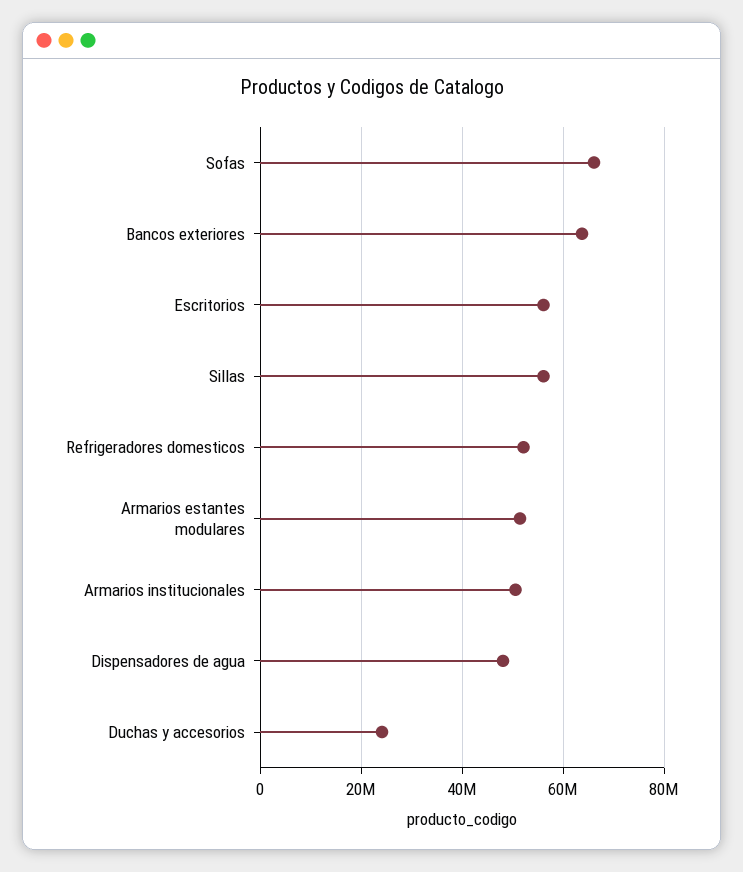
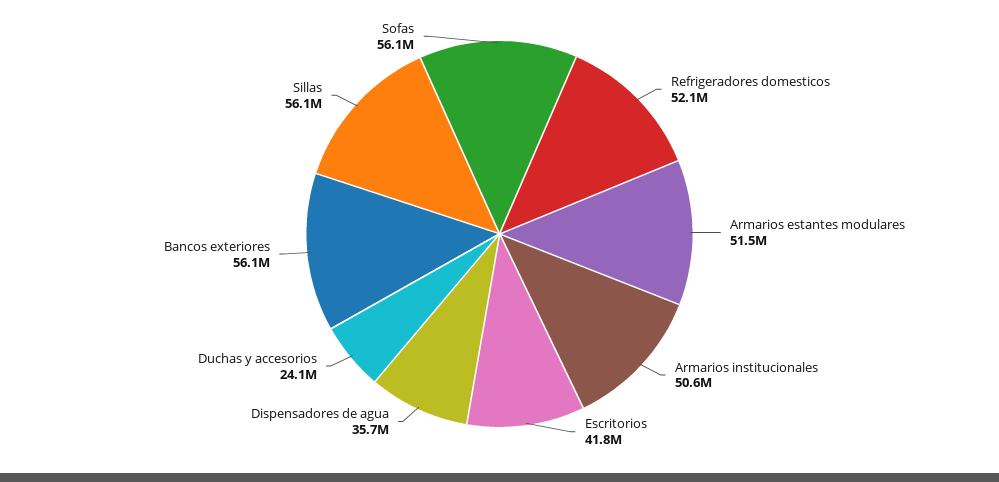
Sofas: 66000000 -> 56100000
Bancos exteriores: 64000000 -> 56100000
Escritorios: 56000000 -> 41800000
Dispensadores de agua: 48000000 -> 35700000

